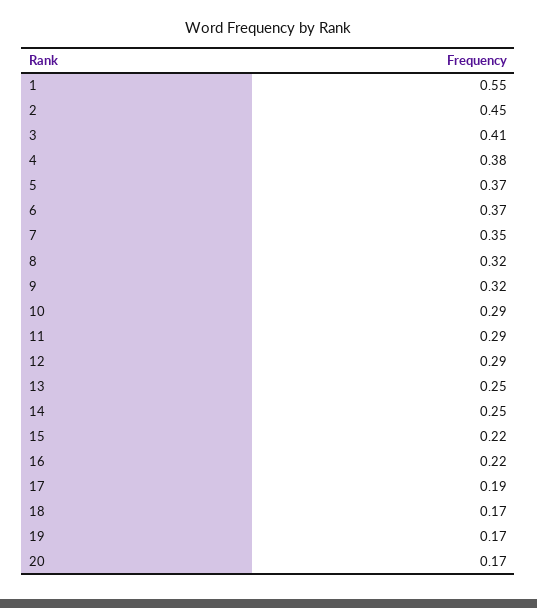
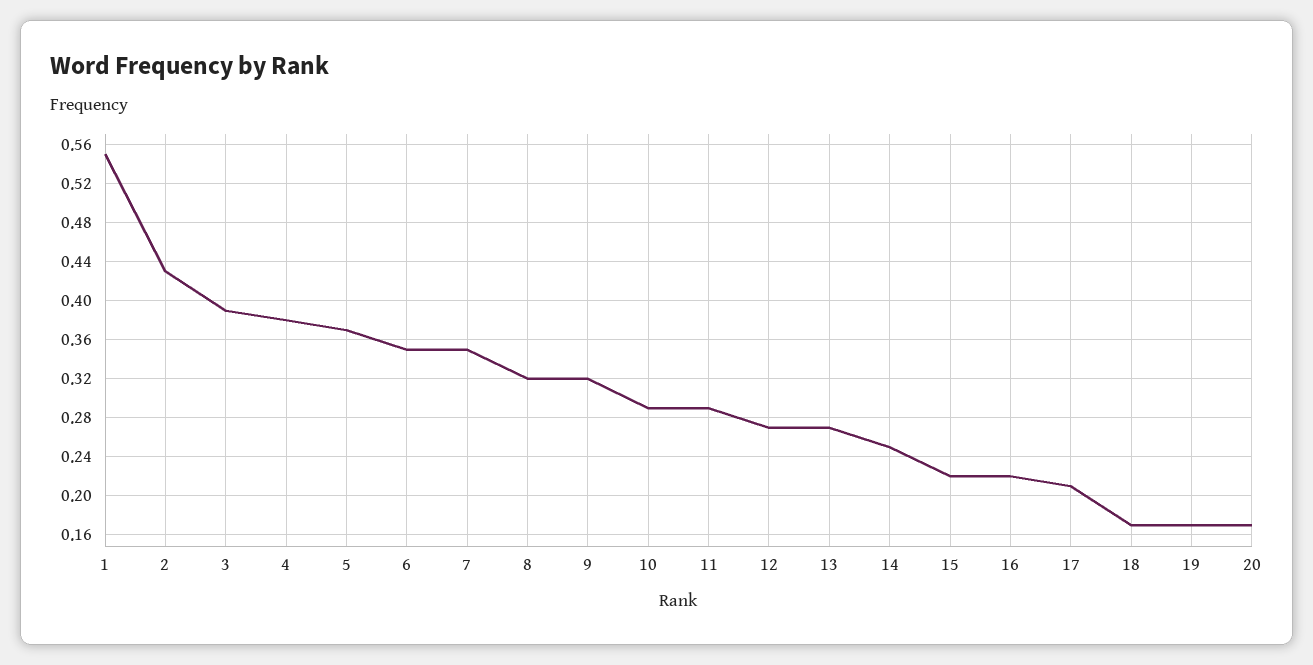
2: 0.45 -> 0.43
3: 0.41 -> 0.39
6: 0.37 -> 0.35
12: 0.29 -> 0.27
13: 0.25 -> 0.27
17: 0.19 -> 0.21

